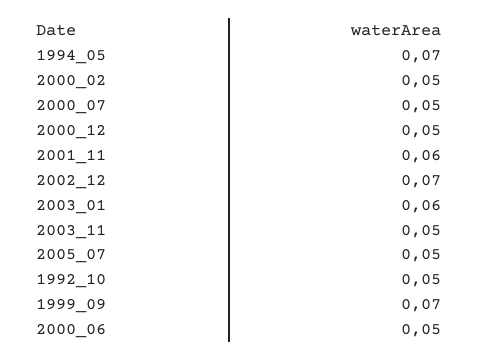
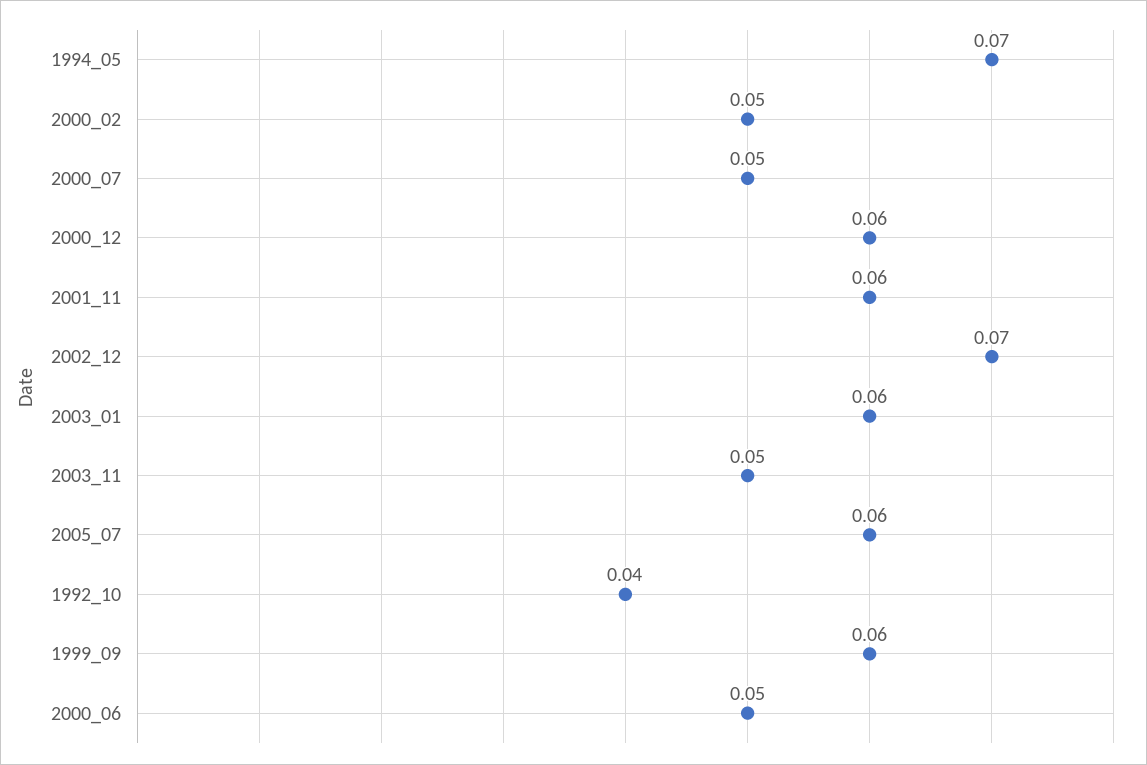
2000_12: 0.05 -> 0.06
2005_07: 0.05 -> 0.06
1992_10: 0.05 -> 0.04
1999_09: 0.07 -> 0.06

